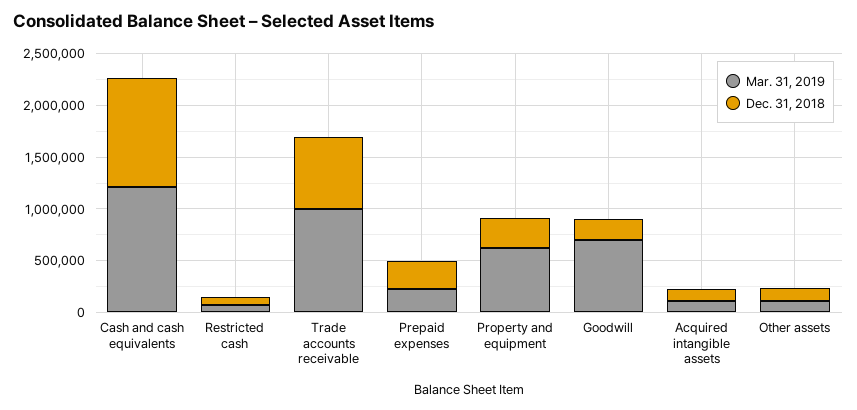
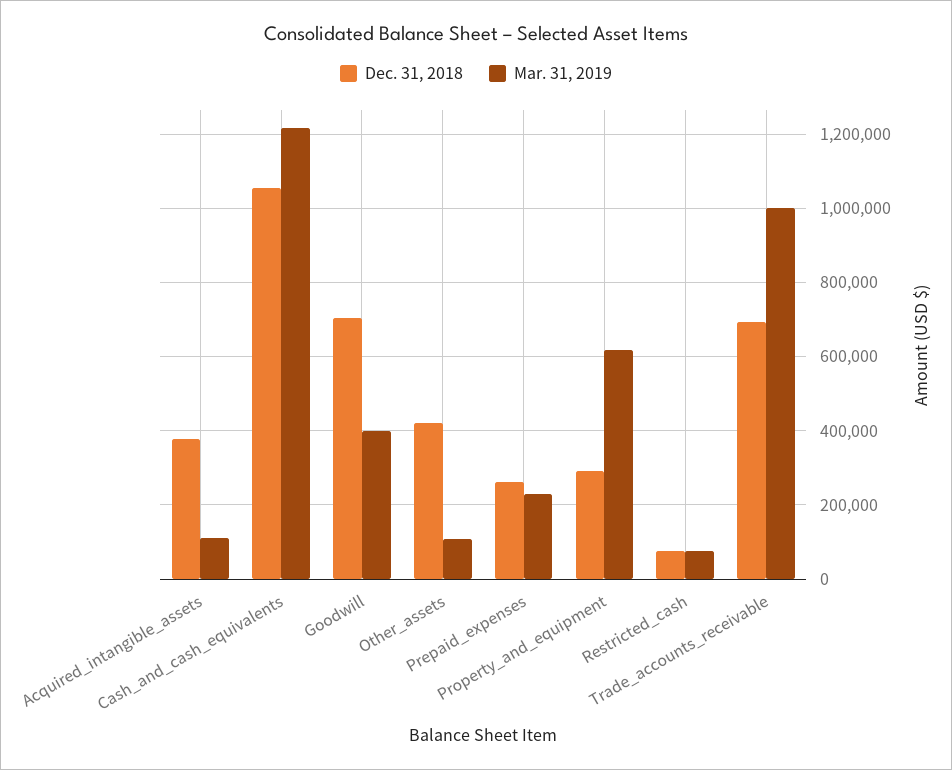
Mar. 31, 2019, Goodwill: 700000 -> 400000
Dec. 31, 2018, Goodwill: 200000 -> 700000
Dec. 31, 2018, Acquired intangible assets: 100000 -> 380000
Dec. 31, 2018, Other assets: 100000 -> 420000

